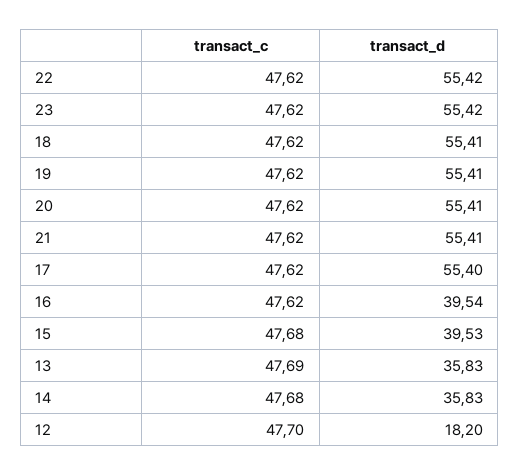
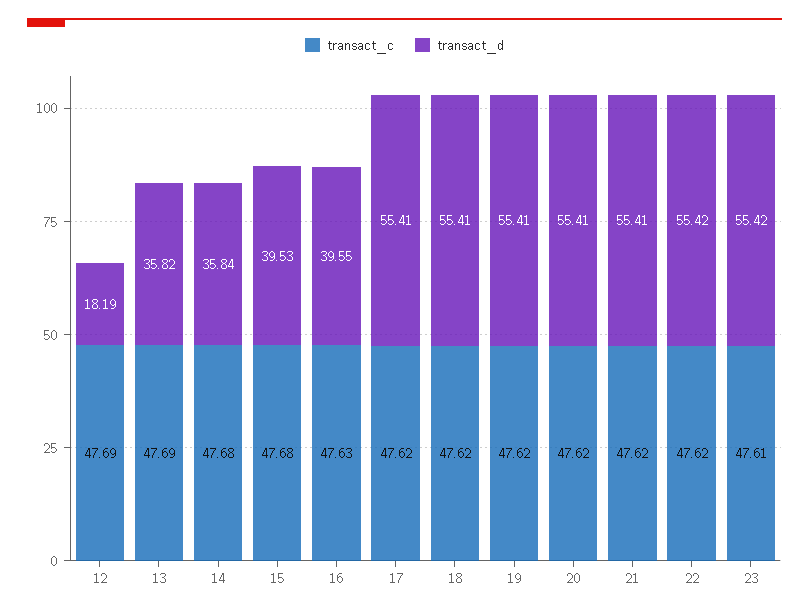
transact_c, 23: 47.62 -> 47.61
transact_d, 17: 55.4 -> 55.41
transact_c, 16: 47.62 -> 47.63
transact_d, 16: 39.54 -> 39.55
transact_d, 13: 35.83 -> 35.82
transact_d, 14: 35.83 -> 35.84
transact_c, 12: 47.7 -> 47.69
transact_d, 12: 18.2 -> 18.19

